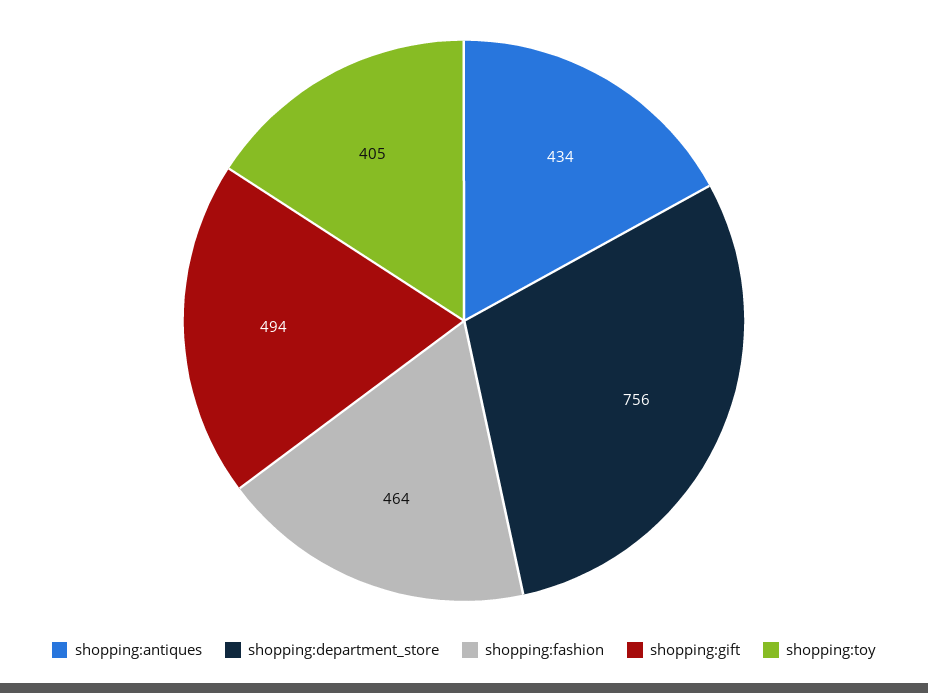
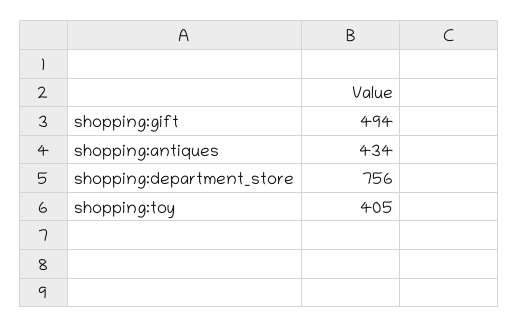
shopping:fashion: 464 -> none

